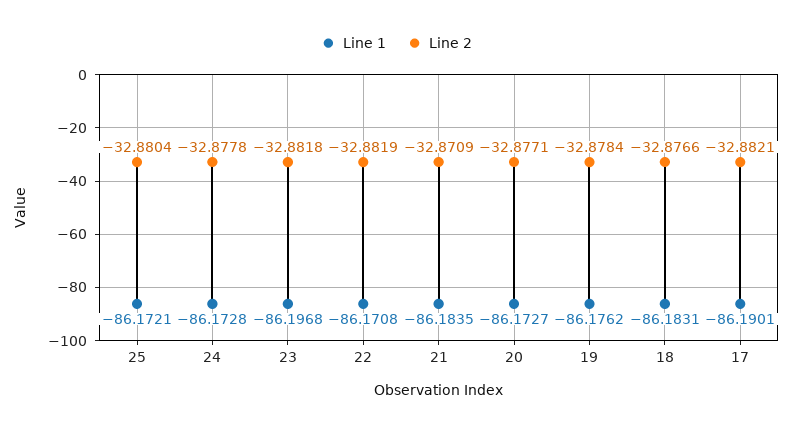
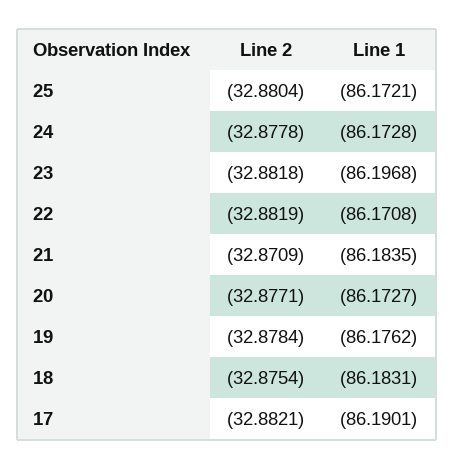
Line 2, 18: -32.8766 -> -32.8754

